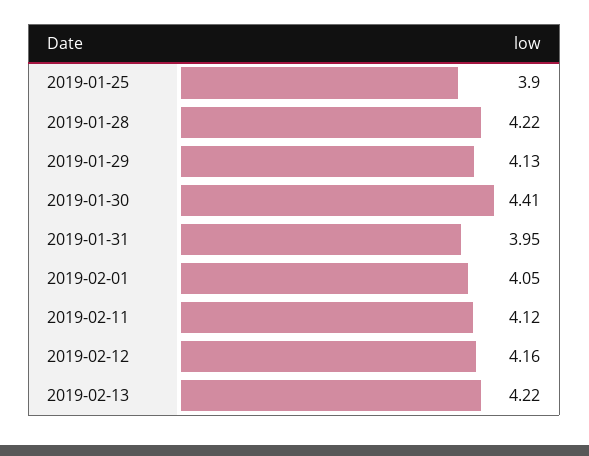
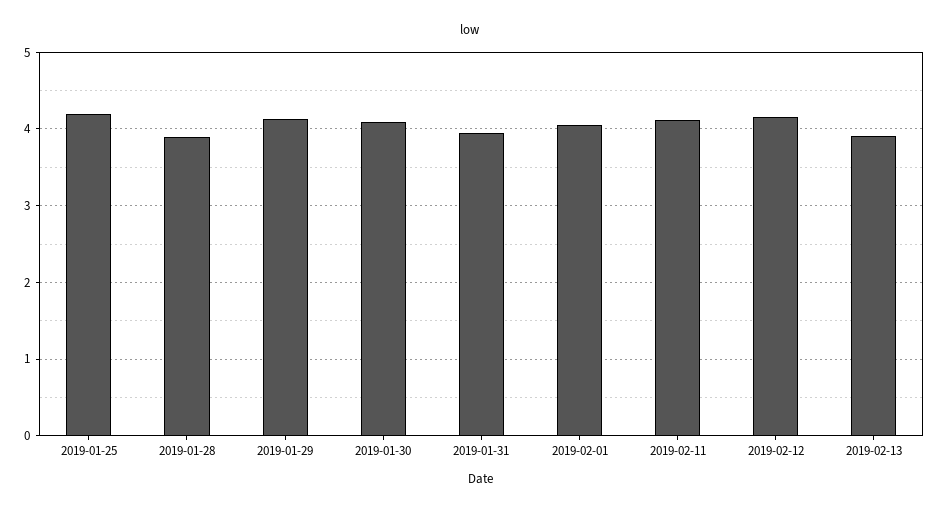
2019-01-25: 3.9 -> 4.2
2019-01-28: 4.22 -> 3.9
2019-01-30: 4.41 -> 4.1
2019-02-13: 4.22 -> 3.9

